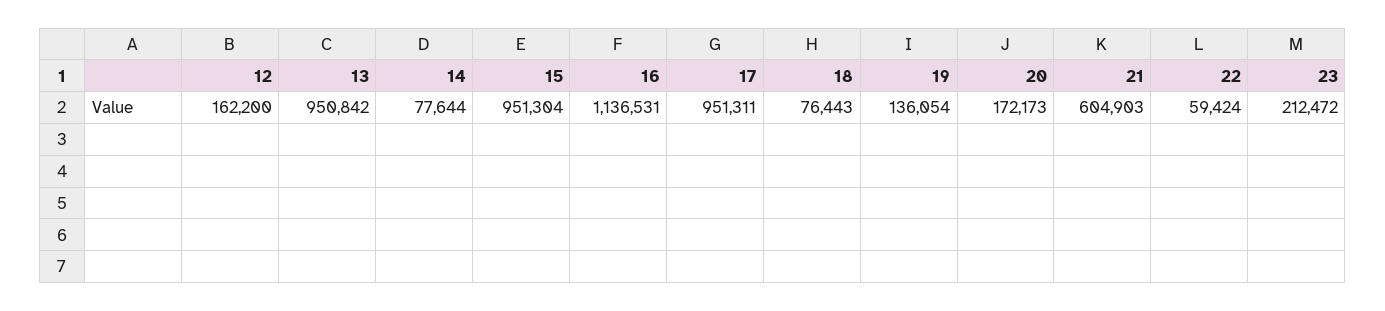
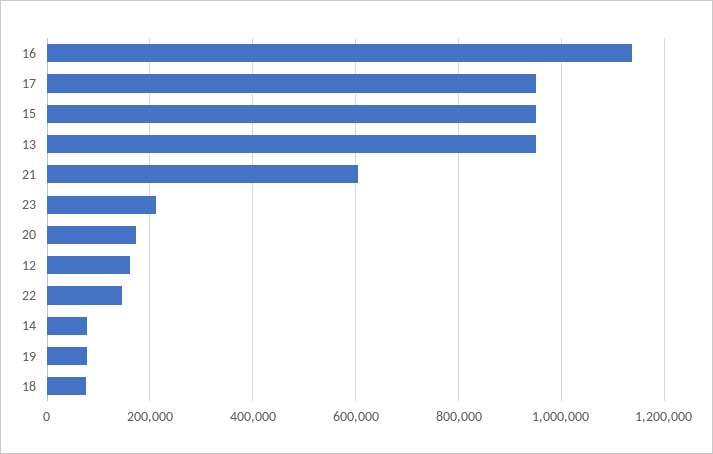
19: 136054 -> 80000
22: 59424 -> 140000

